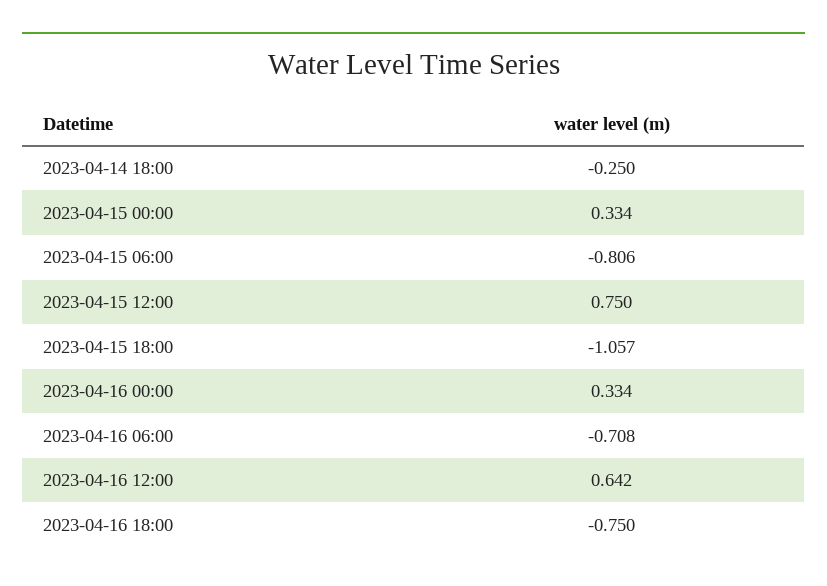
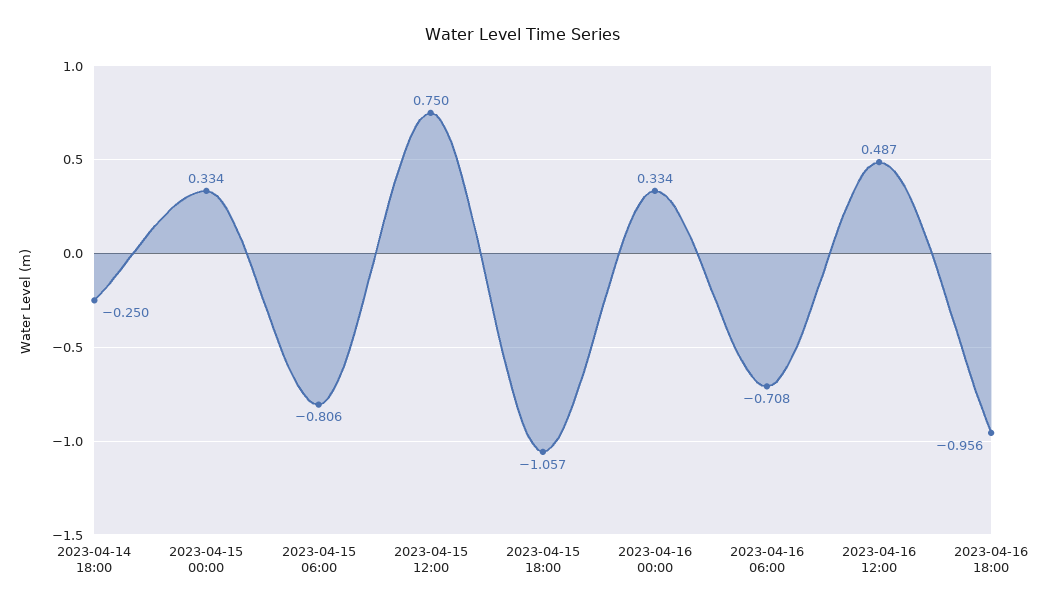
2023-04-16 12:00: 0.642 -> 0.487
2023-04-16 18:00: -0.75 -> -0.956

